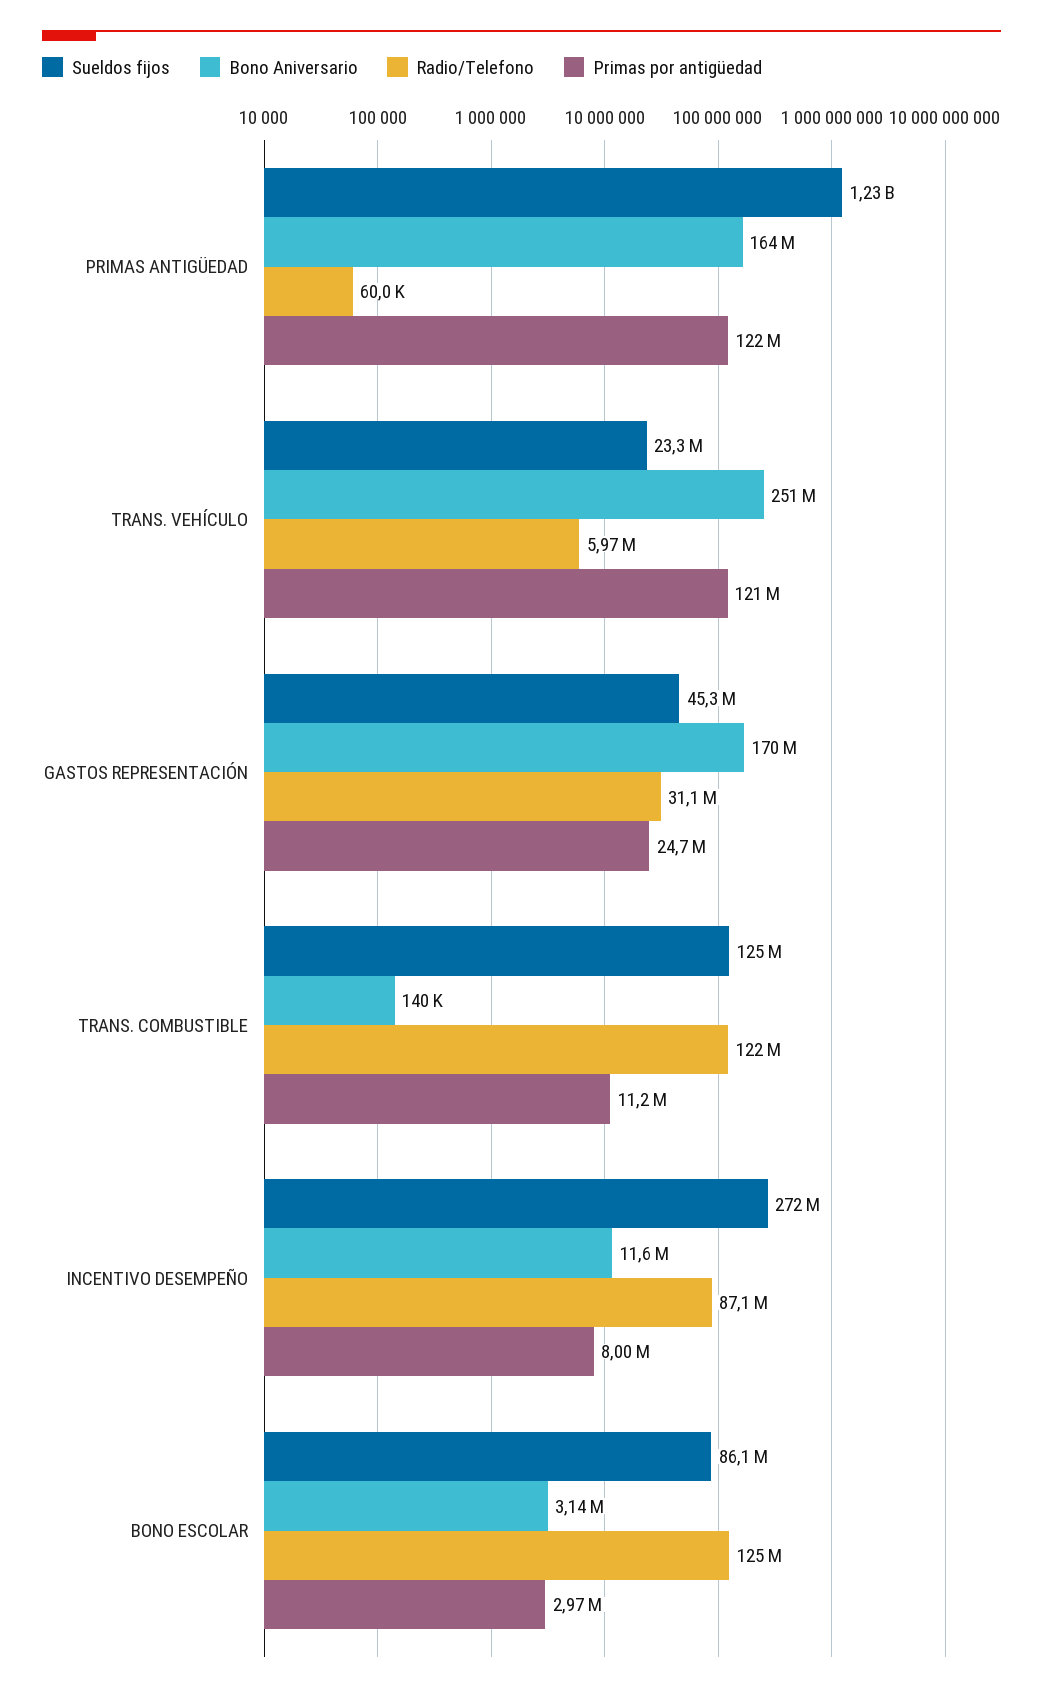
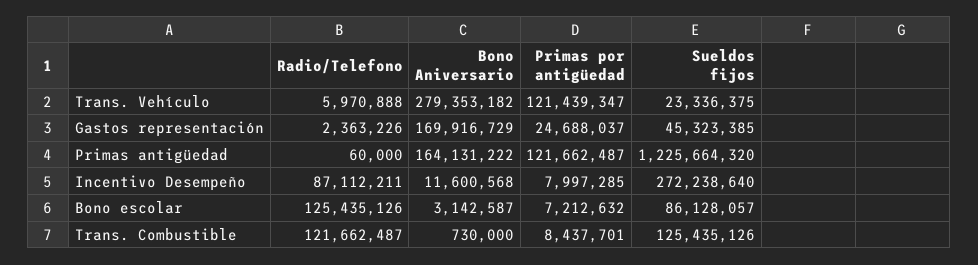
Bono Aniversario, TRANS. VEHÍCULO: 251000000 -> 279353182
Radio/Telefono, GASTOS REPRESENTACIÓN: 31100000 -> 2363226
Bono Aniversario, TRANS. COMBUSTIBLE: 140000 -> 730000
Primas por antigüedad, TRANS. COMBUSTIBLE: 11200000 -> 8437701
Primas por antigüedad, BONO ESCOLAR: 2970000 -> 7212632

